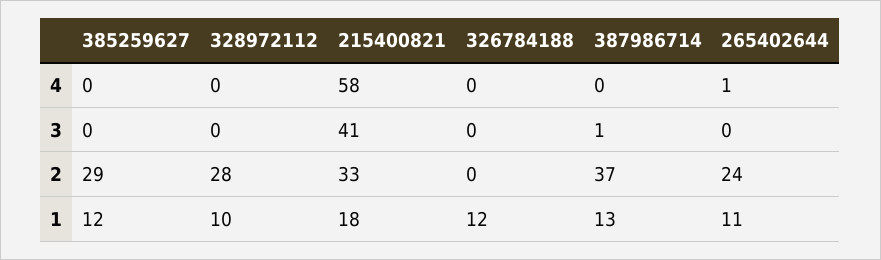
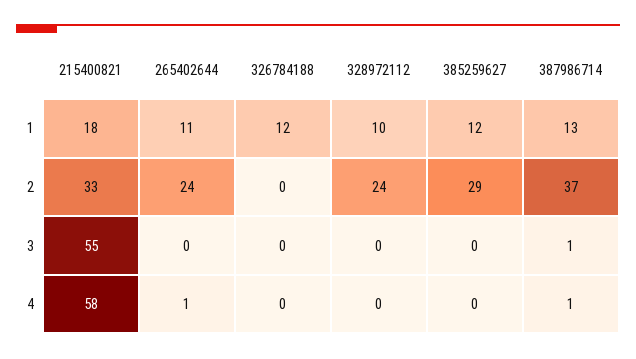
387986714, 4: 0 -> 1
215400821, 3: 41 -> 55
328972112, 2: 28 -> 24

